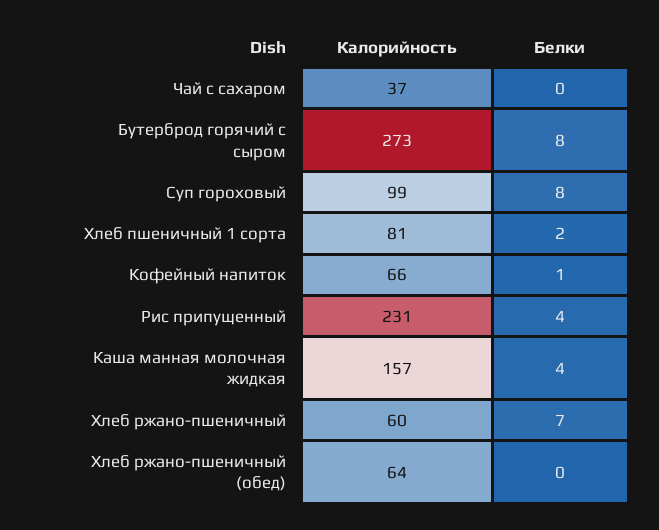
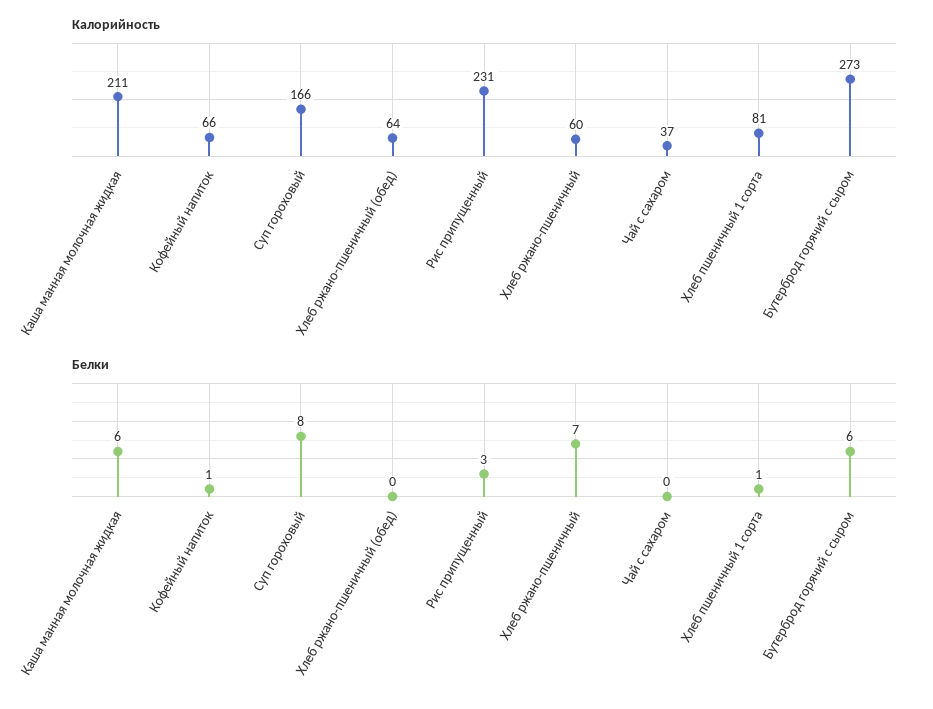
Белки, Бутерброд горячий с сыром: 8 -> 6
Калорийность, Суп гороховый: 99 -> 166
Белки, Хлеб пшеничный 1 сорта: 2 -> 1
Белки, Рис припущенный: 4 -> 3
Калорийность, Каша манная молочная жидкая: 157 -> 211
Белки, Каша манная молочная жидкая: 4 -> 6

